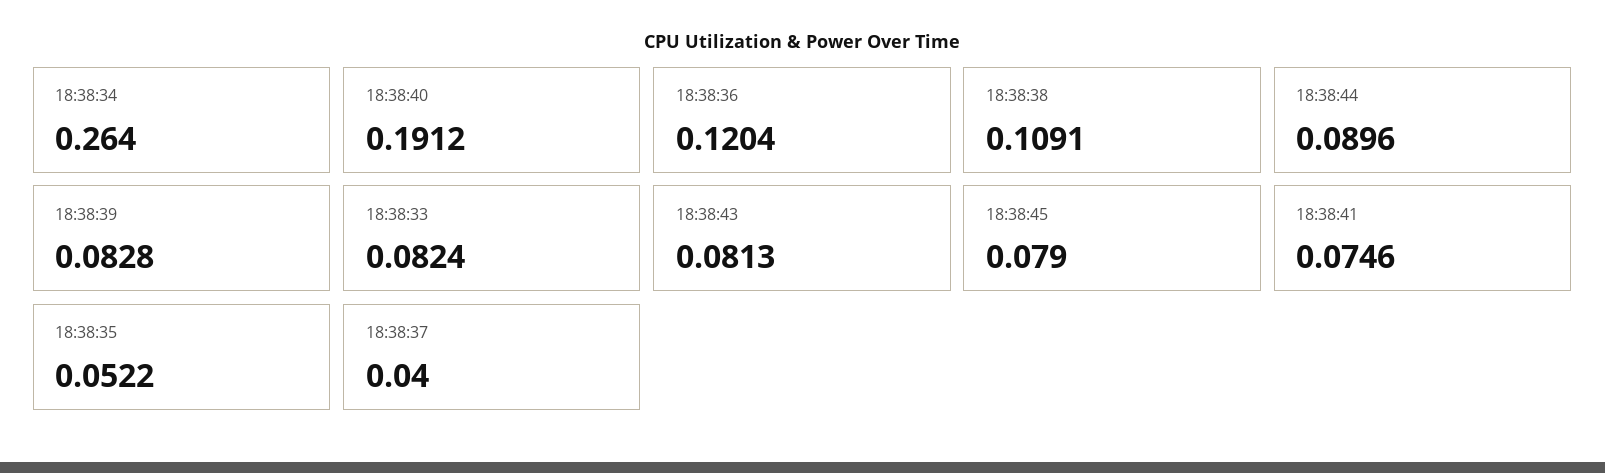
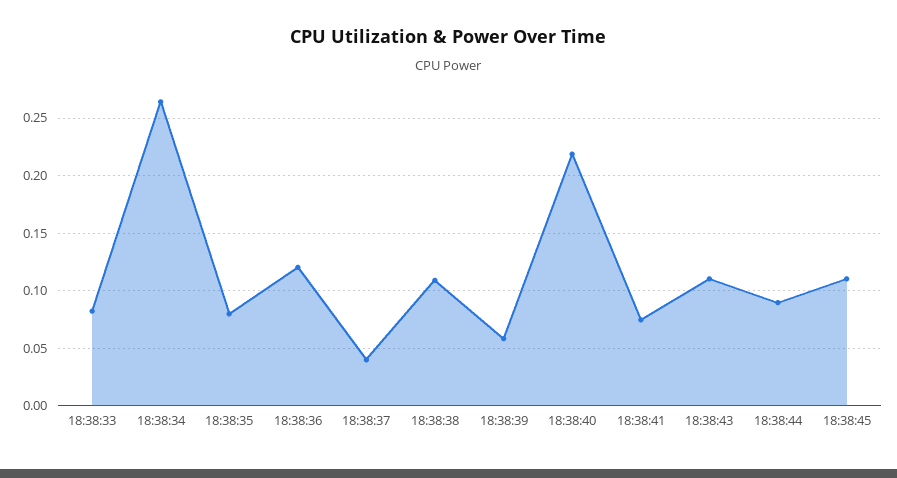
18:38:40: 0.1912 -> 0.22
18:38:39: 0.0828 -> 0.06
18:38:43: 0.0813 -> 0.11
18:38:45: 0.079 -> 0.11
18:38:35: 0.0522 -> 0.08

